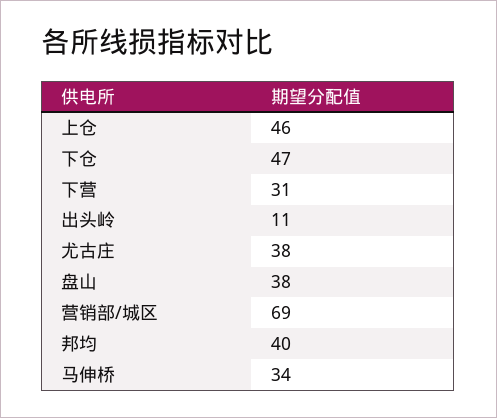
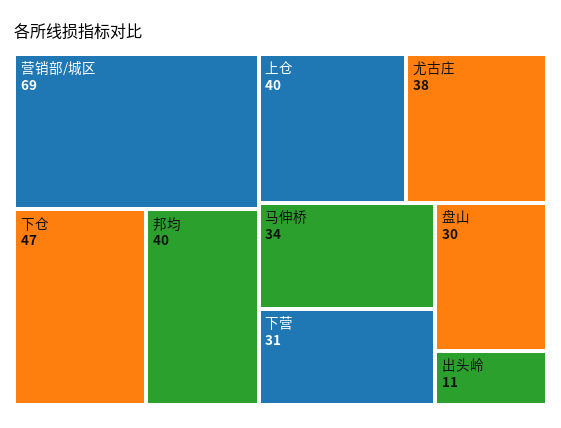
上仓: 46 -> 40
盘山: 38 -> 30

